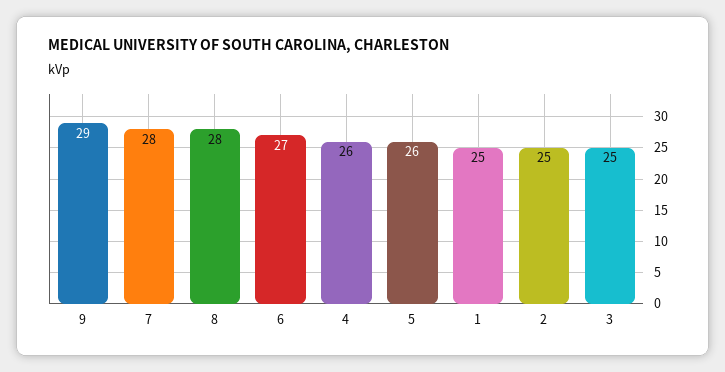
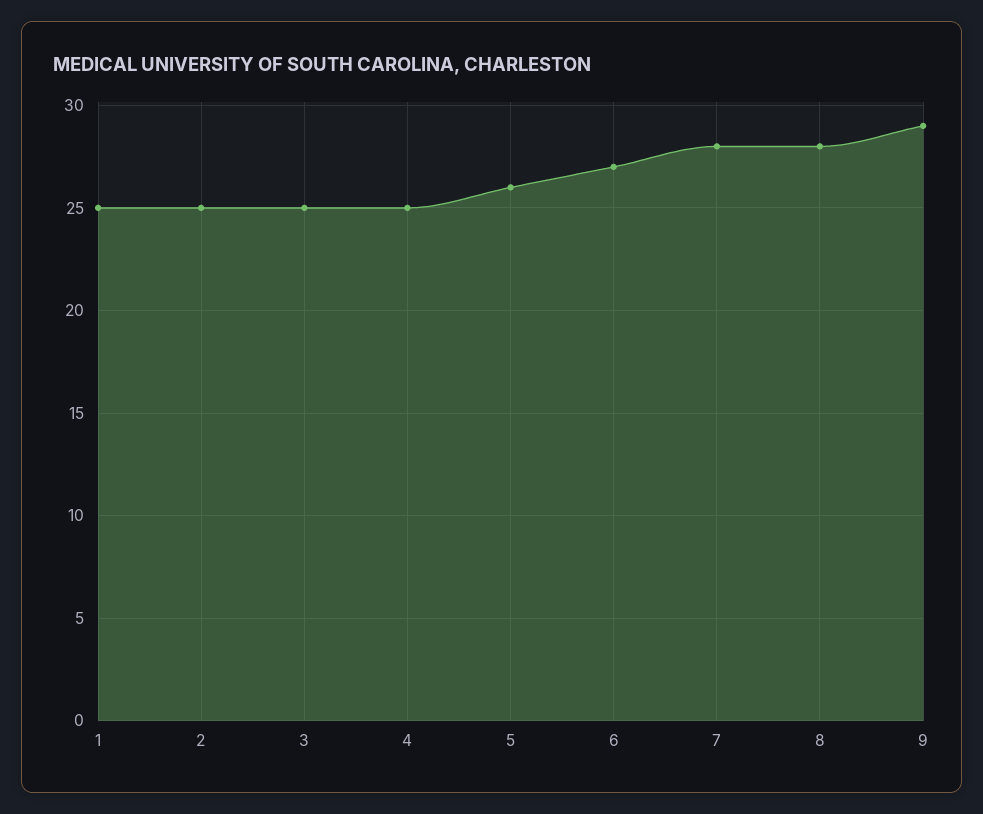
4: 26 -> 25

